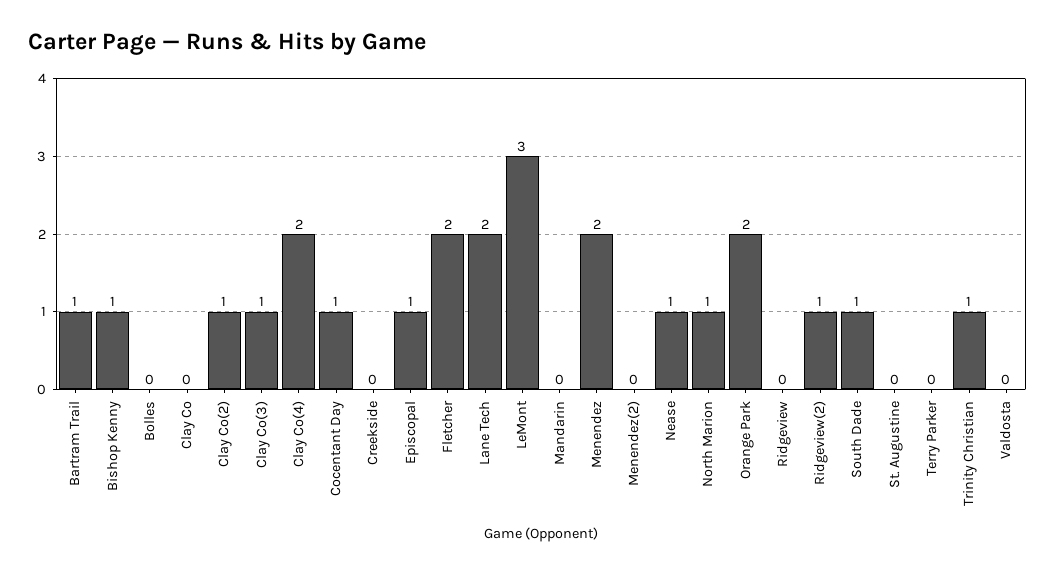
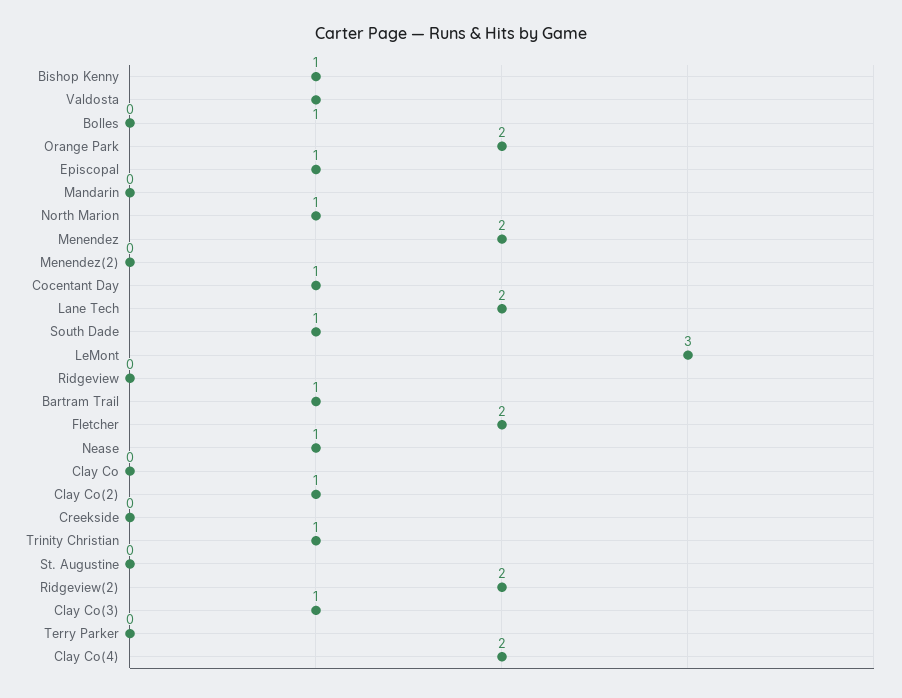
Ridgeview(2): 1 -> 2
Valdosta: 0 -> 1

